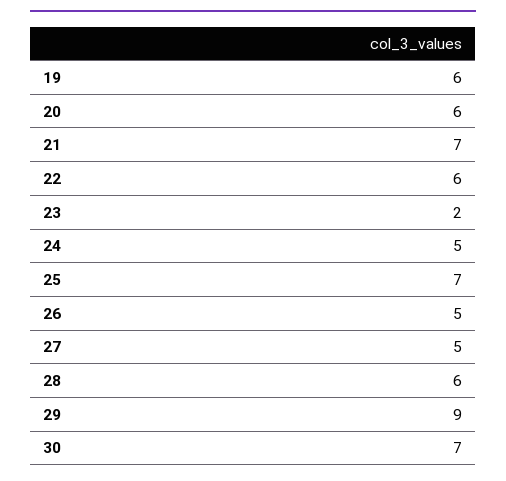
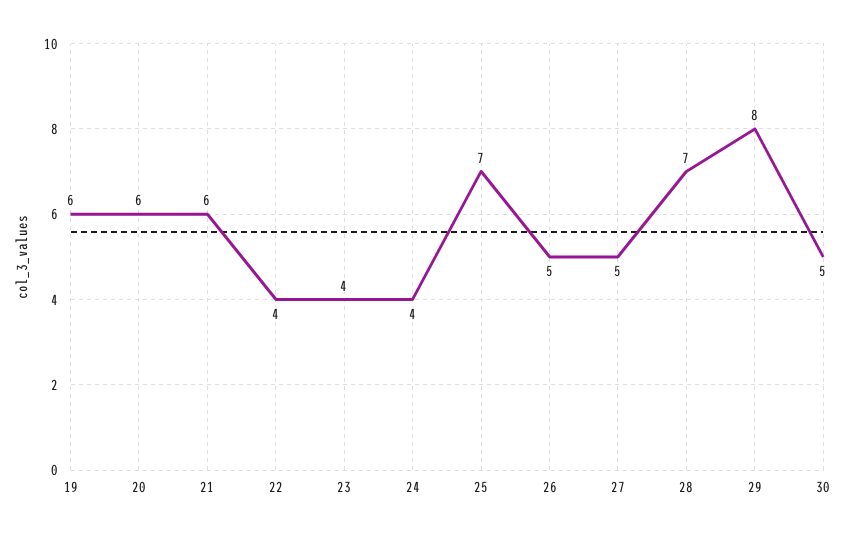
21: 7 -> 6
22: 6 -> 4
23: 2 -> 4
24: 5 -> 4
28: 6 -> 7
29: 9 -> 8
30: 7 -> 5

